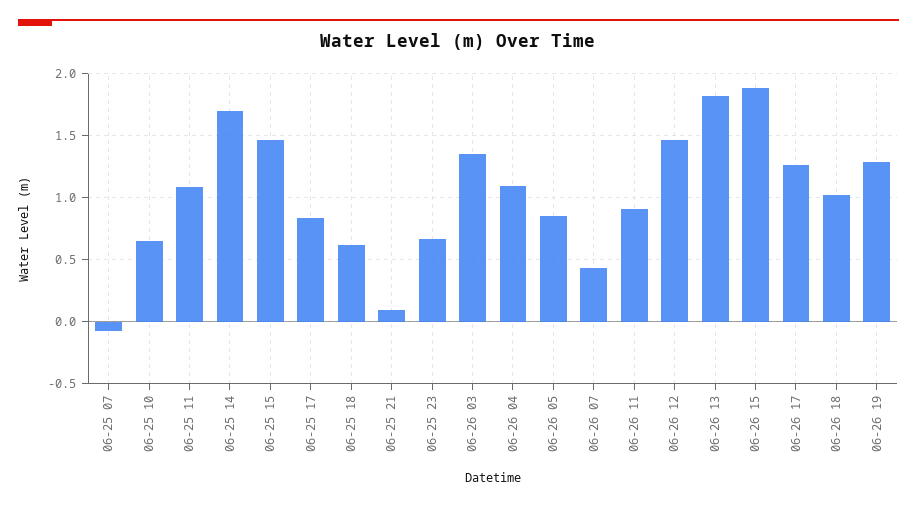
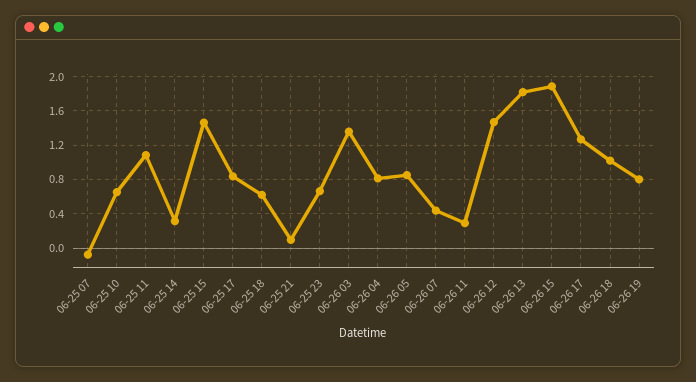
06-25 14: 1.7 -> 0.3
06-26 04: 1.1 -> 0.8
06-26 11: 0.9 -> 0.3
06-26 19: 1.3 -> 0.8

